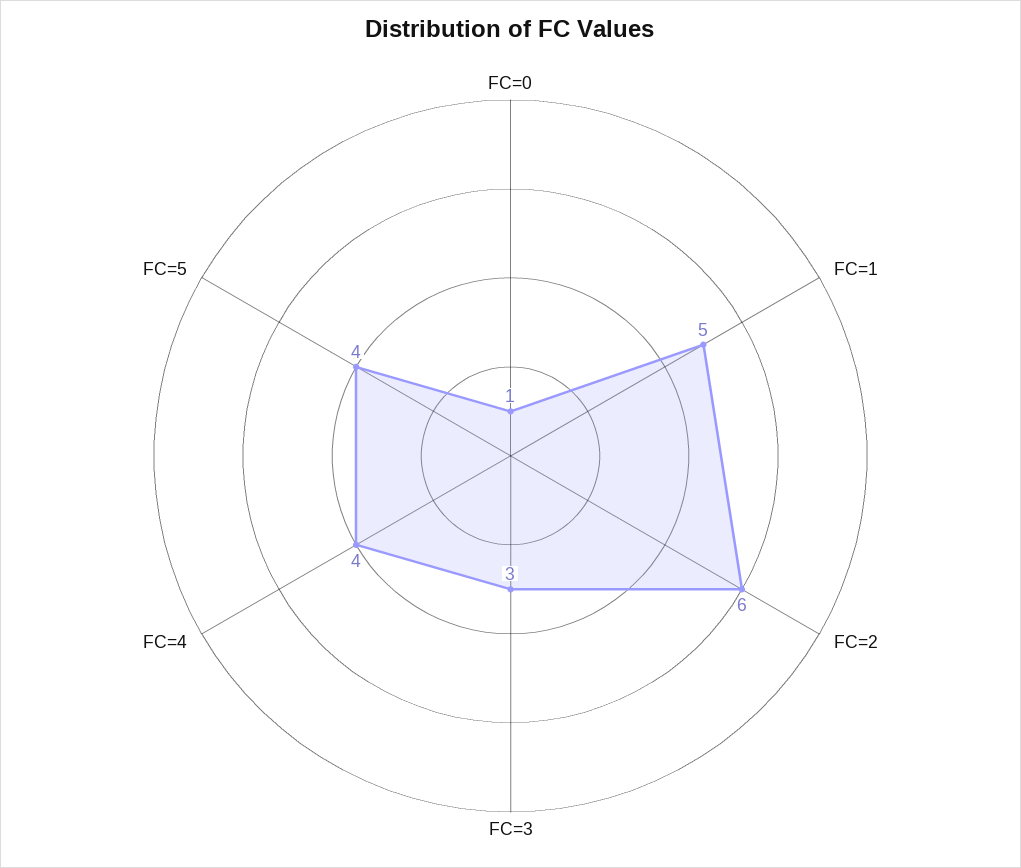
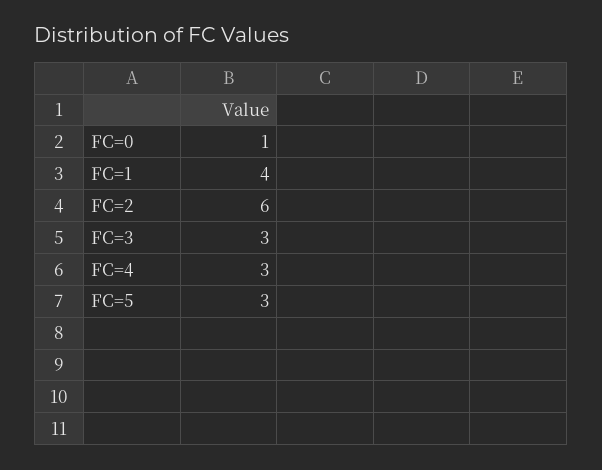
FC=1: 5 -> 4
FC=4: 4 -> 3
FC=5: 4 -> 3

